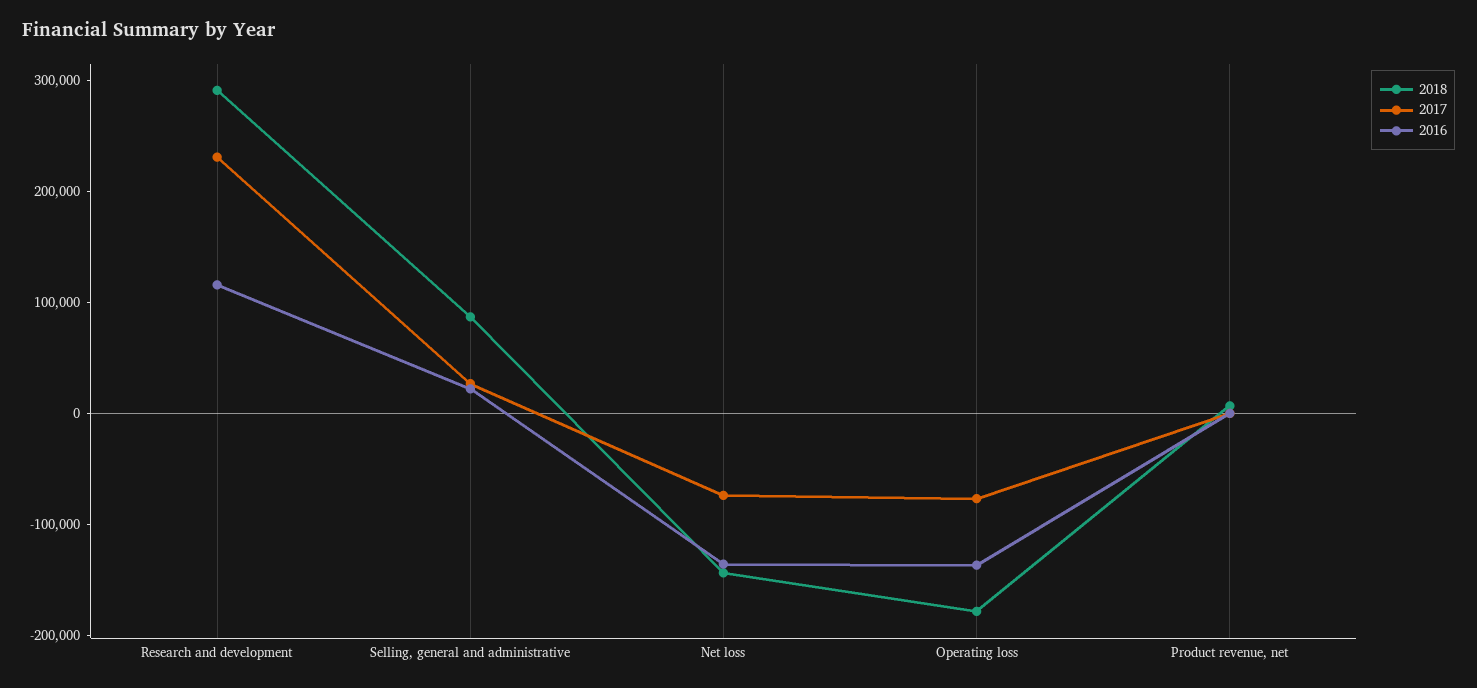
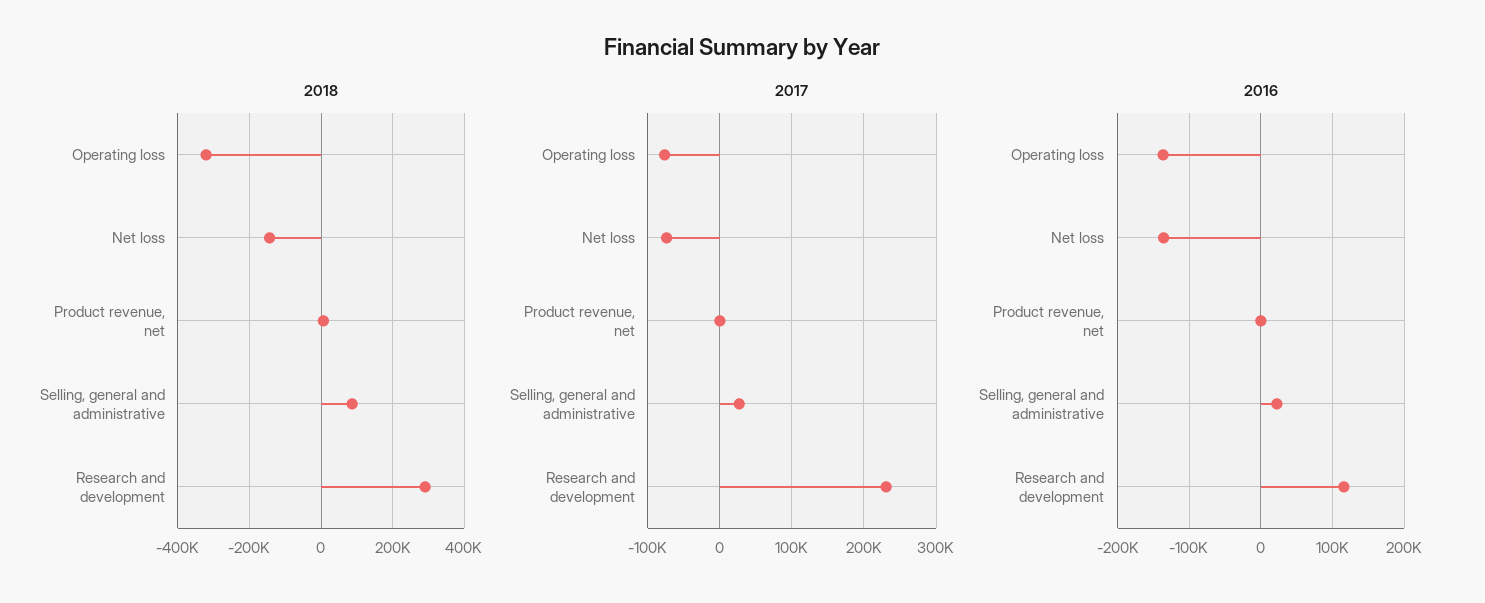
2018, Operating loss: -180000 -> -320000

